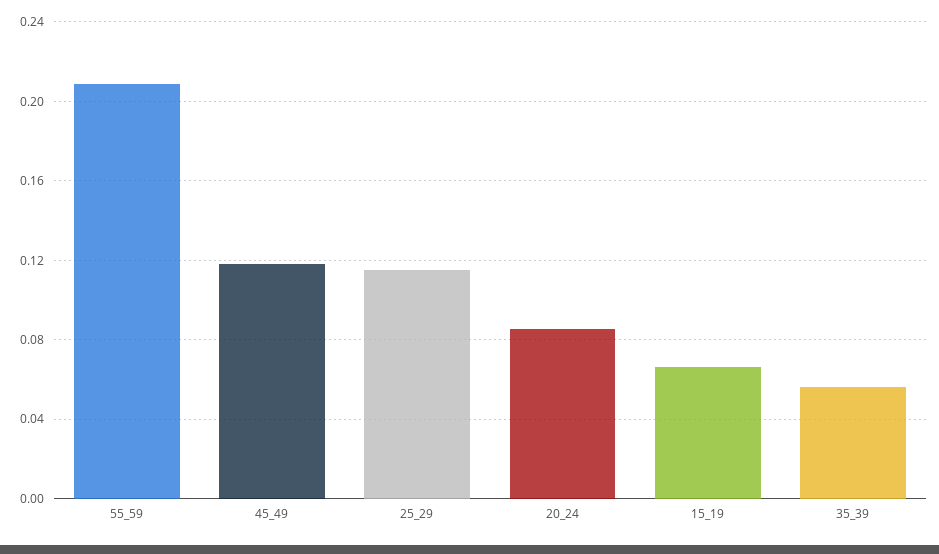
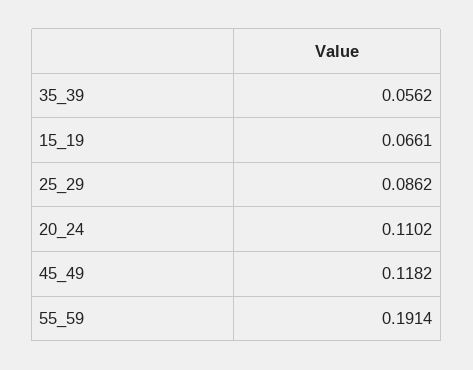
55_59: 0.21 -> 0.1914
25_29: 0.115 -> 0.0862
20_24: 0.085 -> 0.1102

